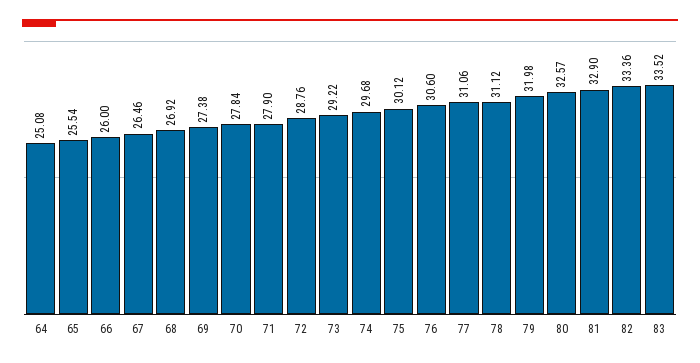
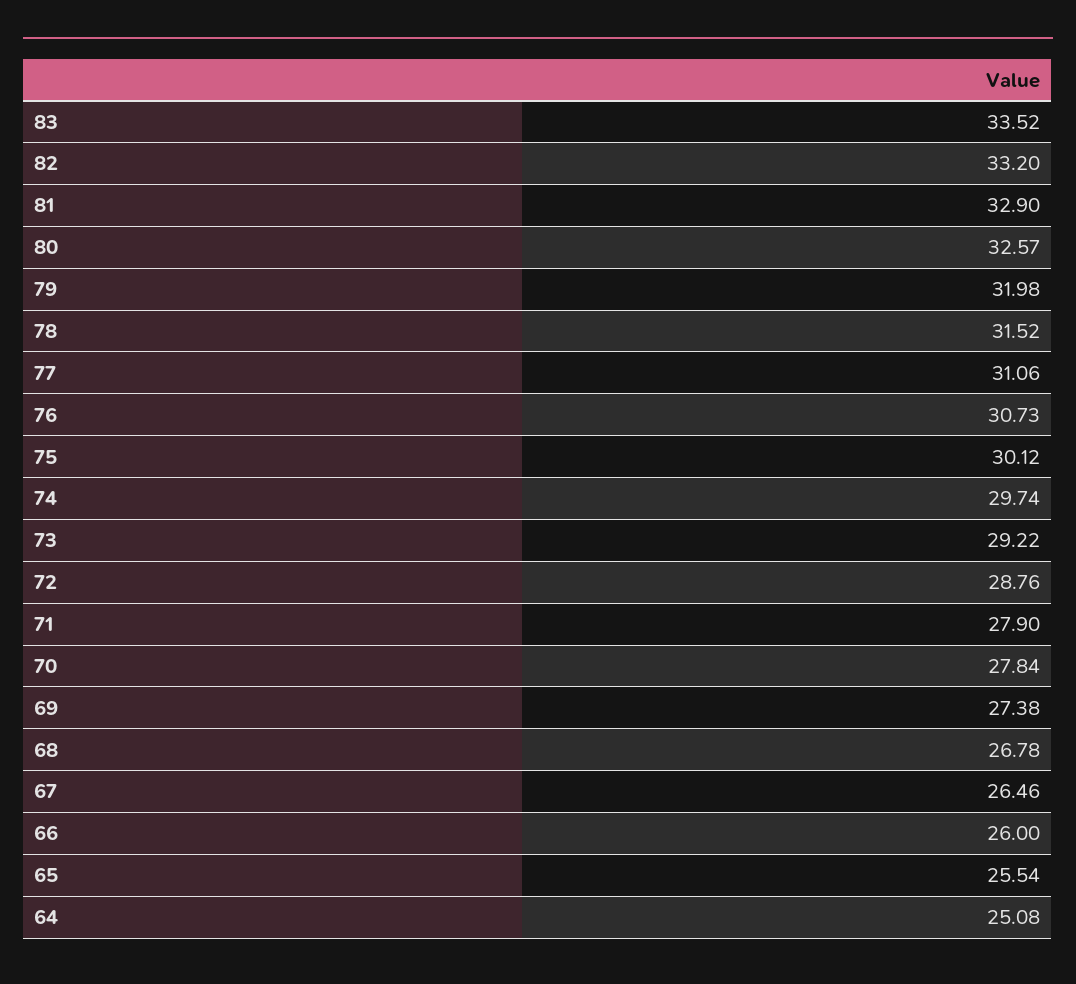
68: 26.92 -> 26.78
74: 29.68 -> 29.74
76: 30.6 -> 30.73
78: 31.12 -> 31.52
82: 33.36 -> 33.2

